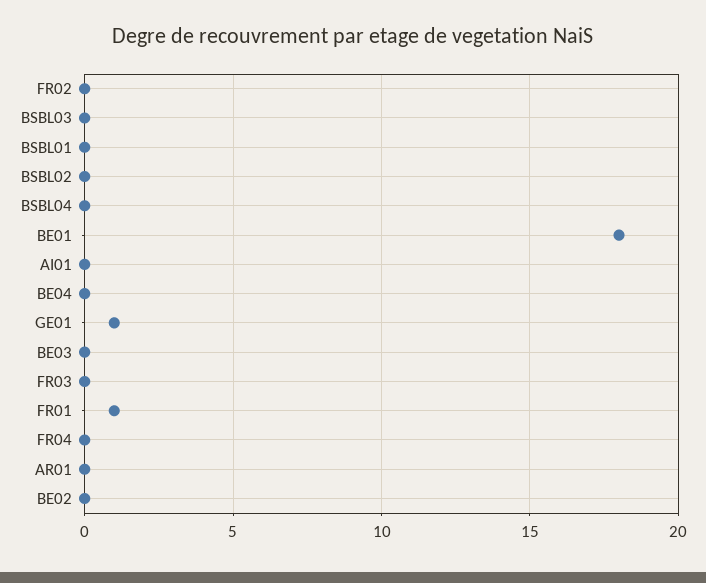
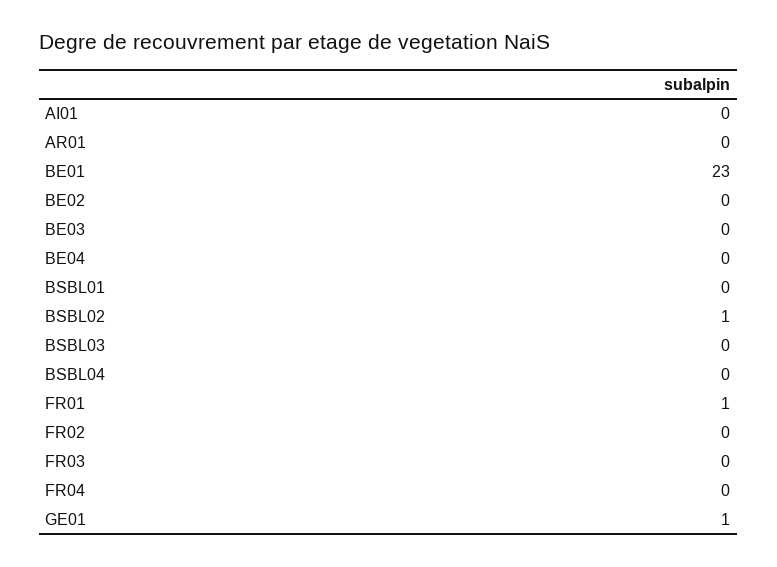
BSBL02: 0 -> 1
BE01: 18 -> 23

